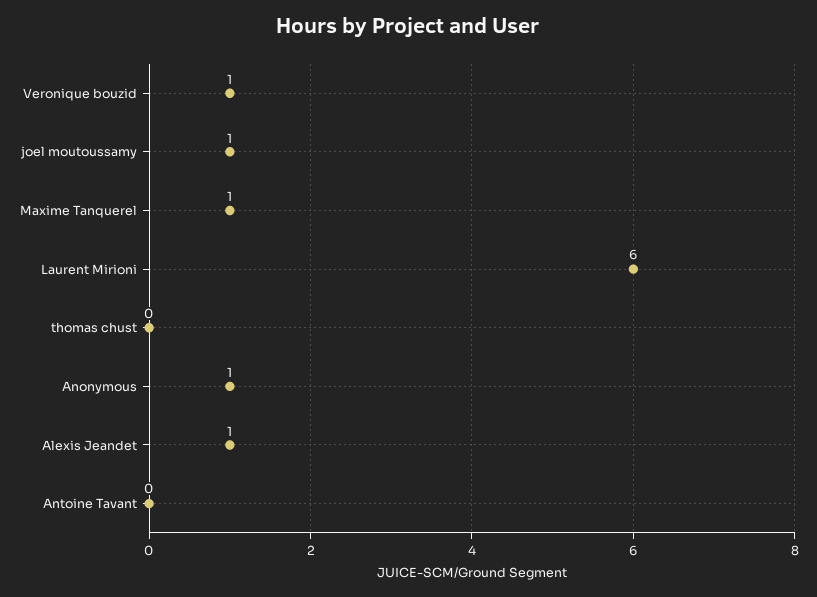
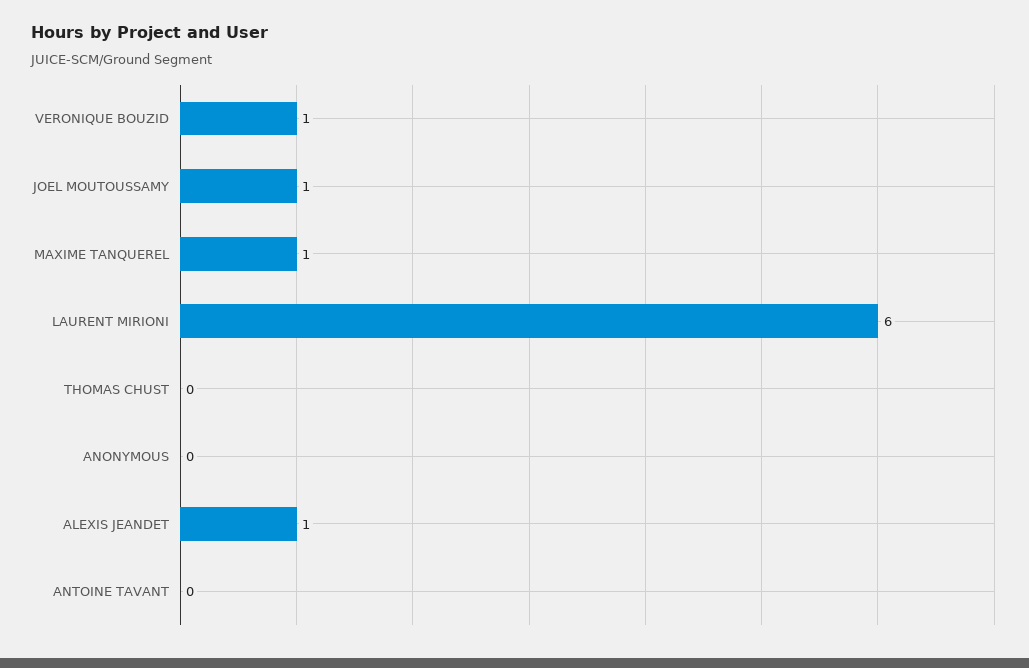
Anonymous: 1 -> 0

